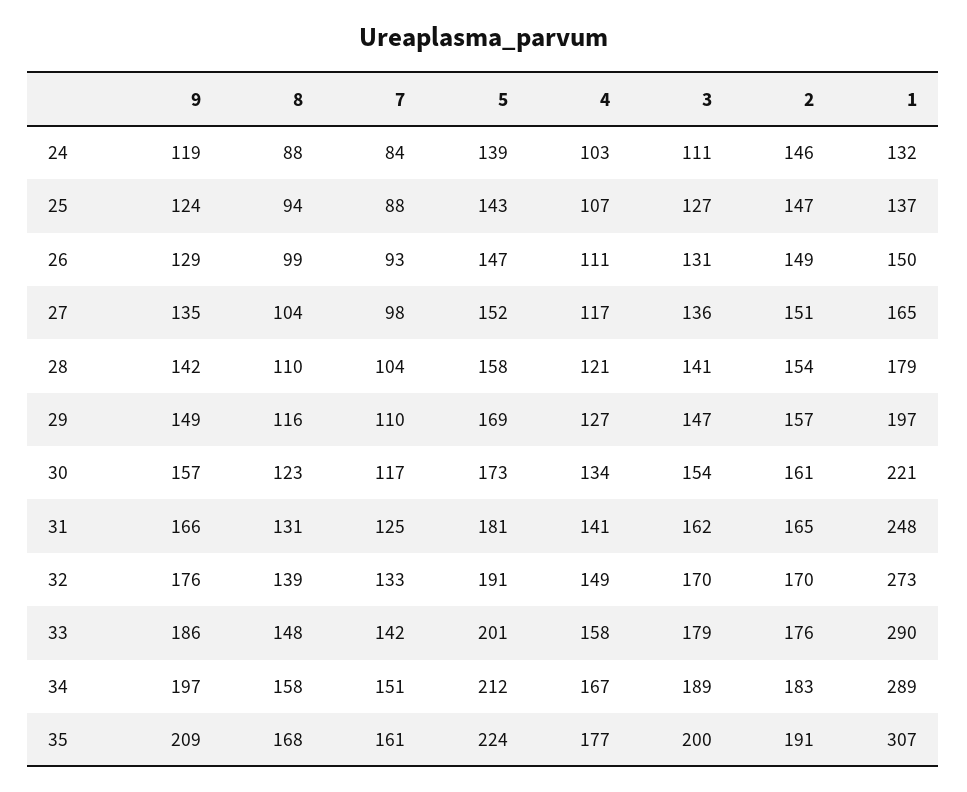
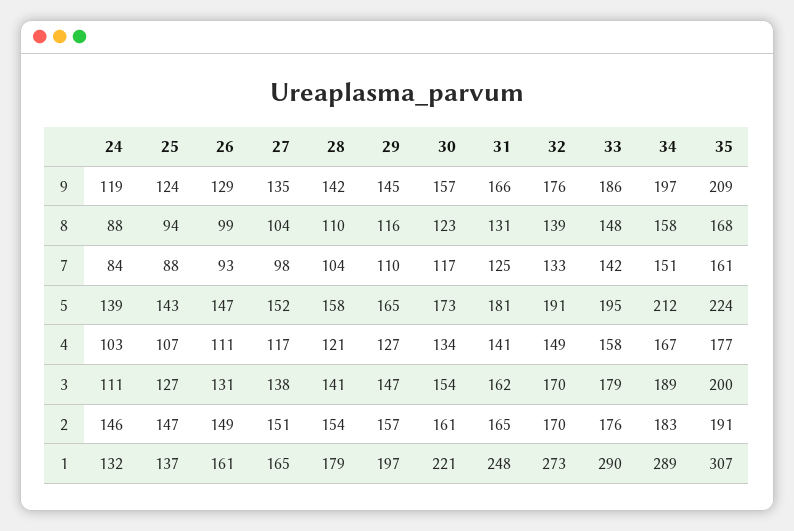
1, 26: 150 -> 161
3, 27: 136 -> 138
9, 29: 149 -> 145
5, 29: 169 -> 165
5, 33: 201 -> 195

